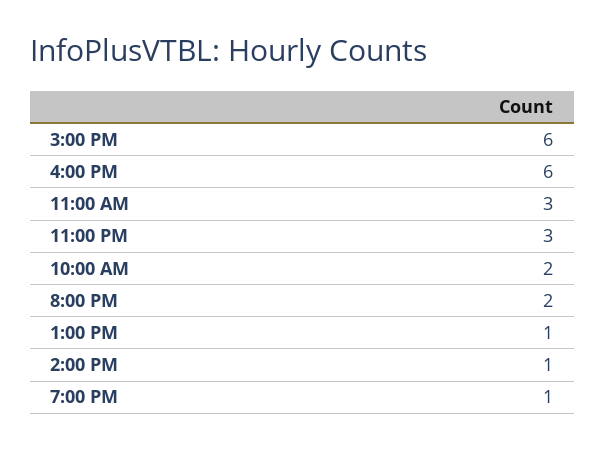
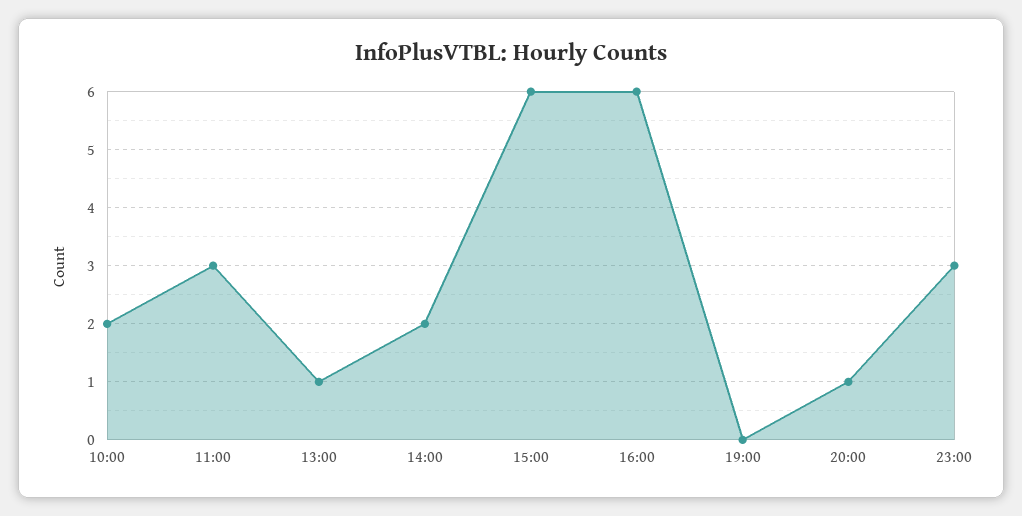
8:00 PM: 2 -> 1
2:00 PM: 1 -> 2
7:00 PM: 1 -> 0

